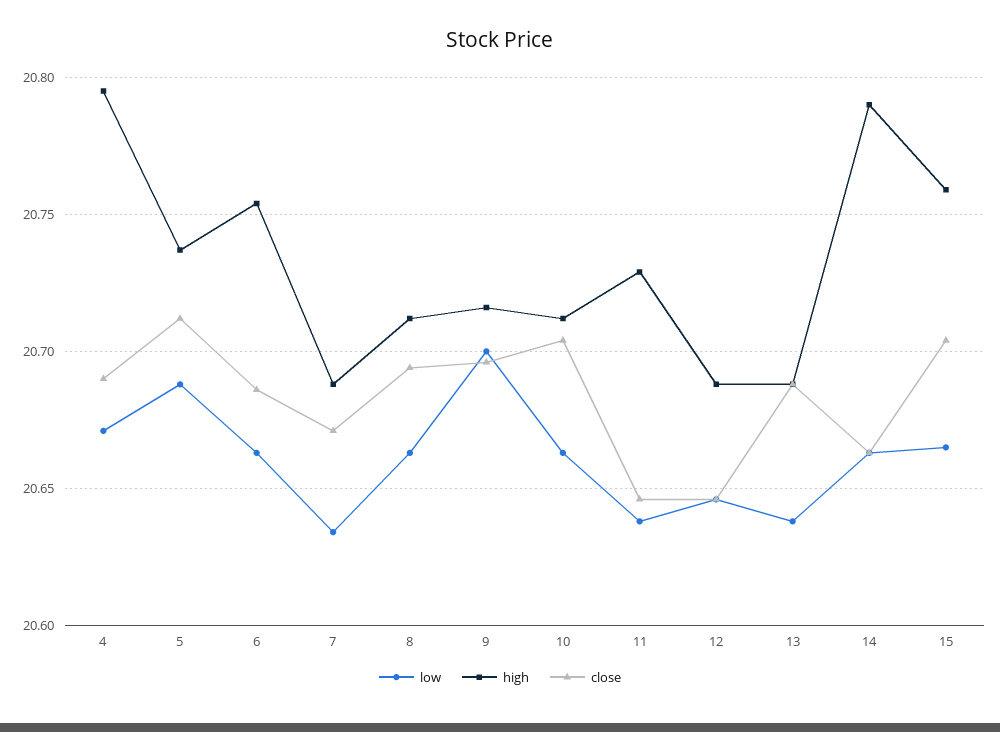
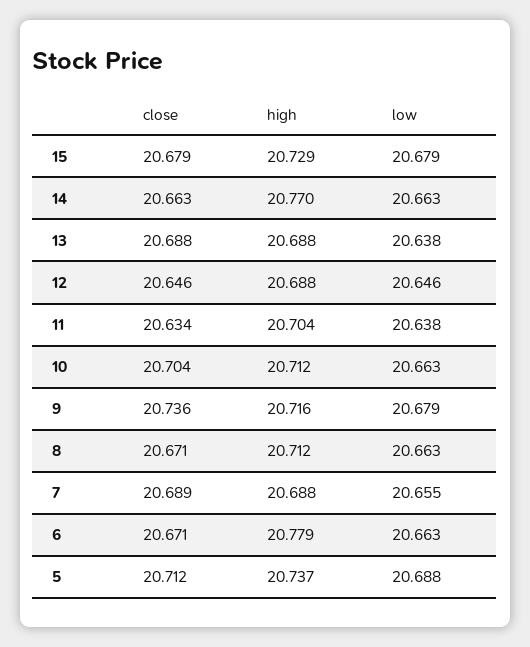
low, 4: 20.67 -> none
high, 4: 20.795 -> none
close, 4: 20.69 -> none
high, 6: 20.755 -> 20.779
close, 6: 20.685 -> 20.671
low, 7: 20.635 -> 20.655
close, 7: 20.67 -> 20.689
close, 8: 20.695 -> 20.671
low, 9: 20.7 -> 20.679
close, 9: 20.695 -> 20.736
high, 11: 20.73 -> 20.704
close, 11: 20.645 -> 20.634
high, 14: 20.79 -> 20.77
low, 15: 20.665 -> 20.679
high, 15: 20.76 -> 20.729
close, 15: 20.705 -> 20.679

